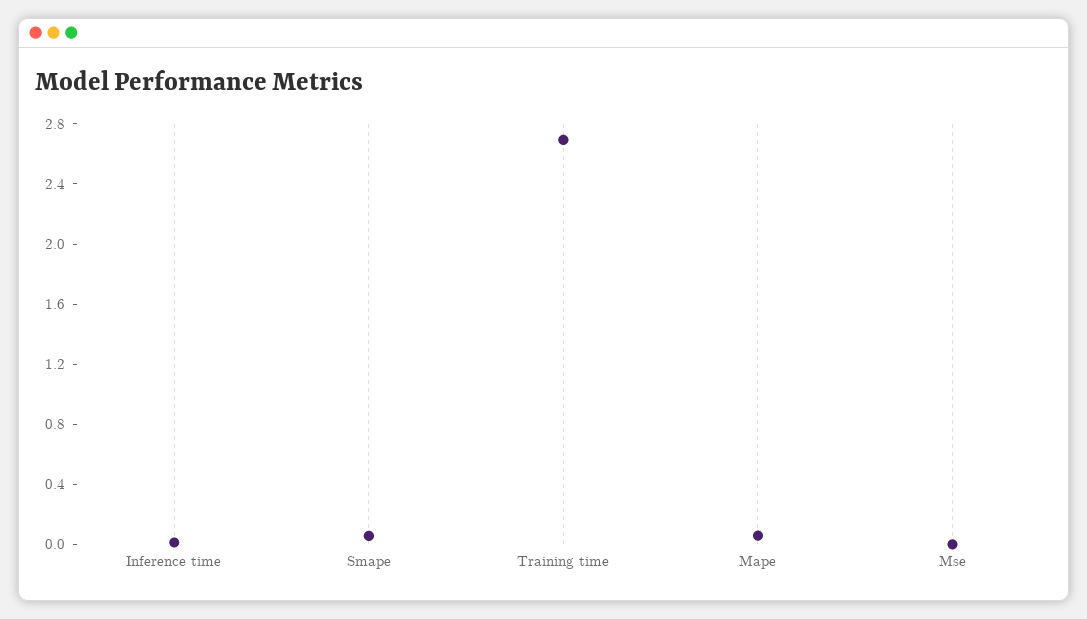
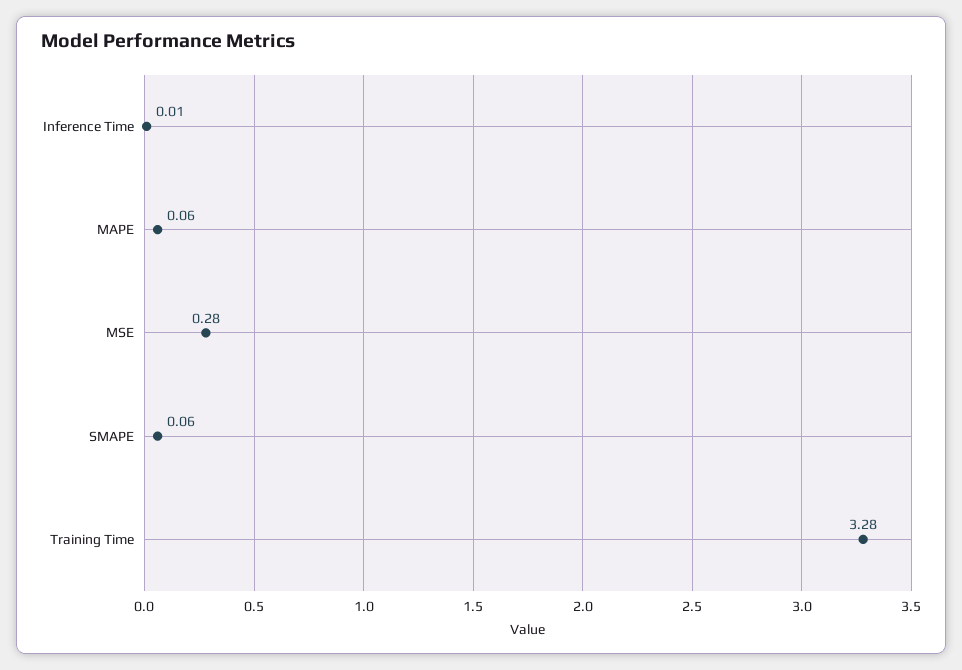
Training time: 2.7 -> 3.28
Mse: 0 -> 0.28

